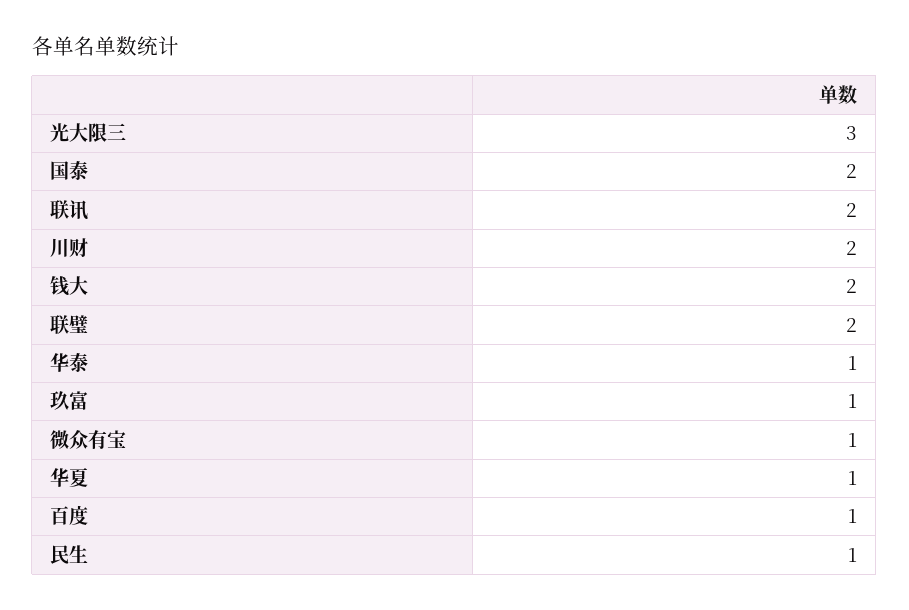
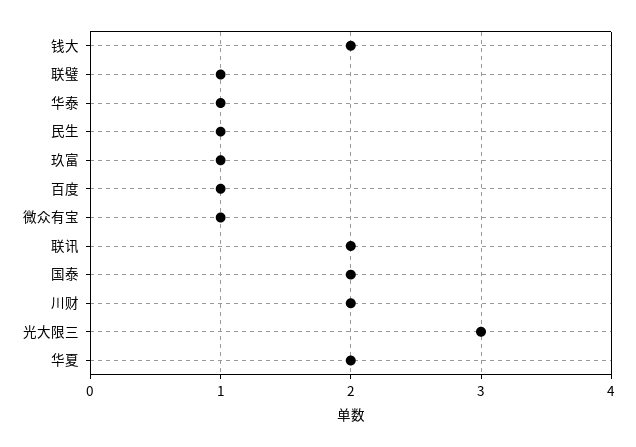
联璧: 2 -> 1
华夏: 1 -> 2

